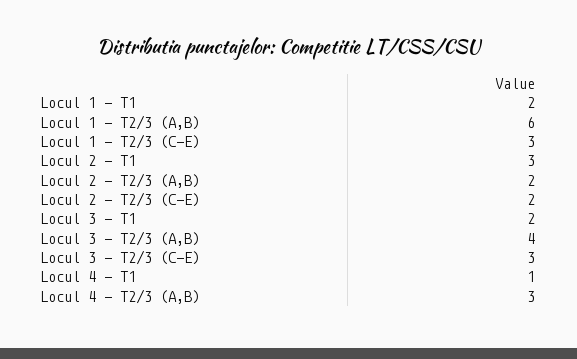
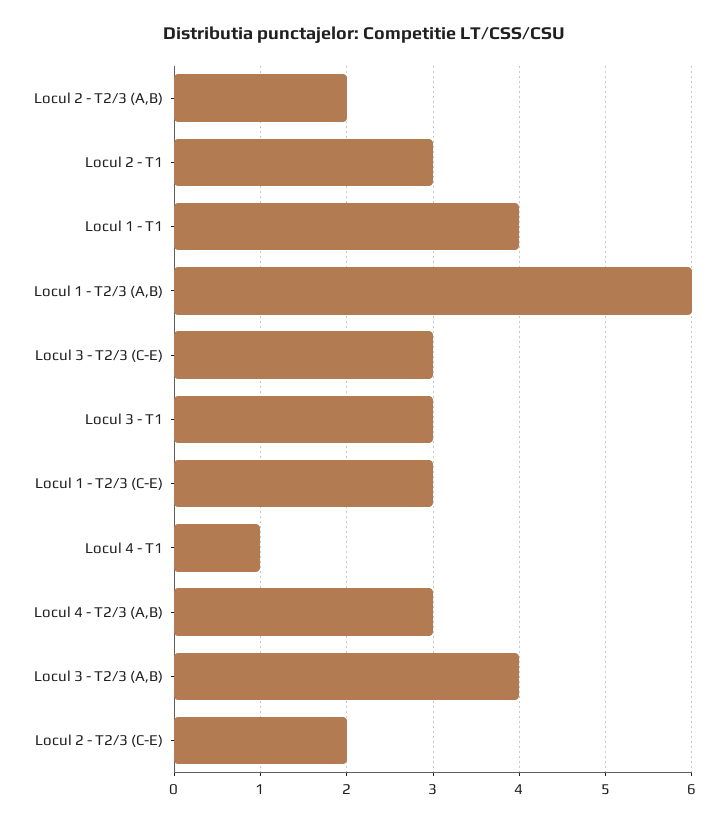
Locul 1 - T1: 2 -> 4
Locul 3 - T1: 2 -> 3

